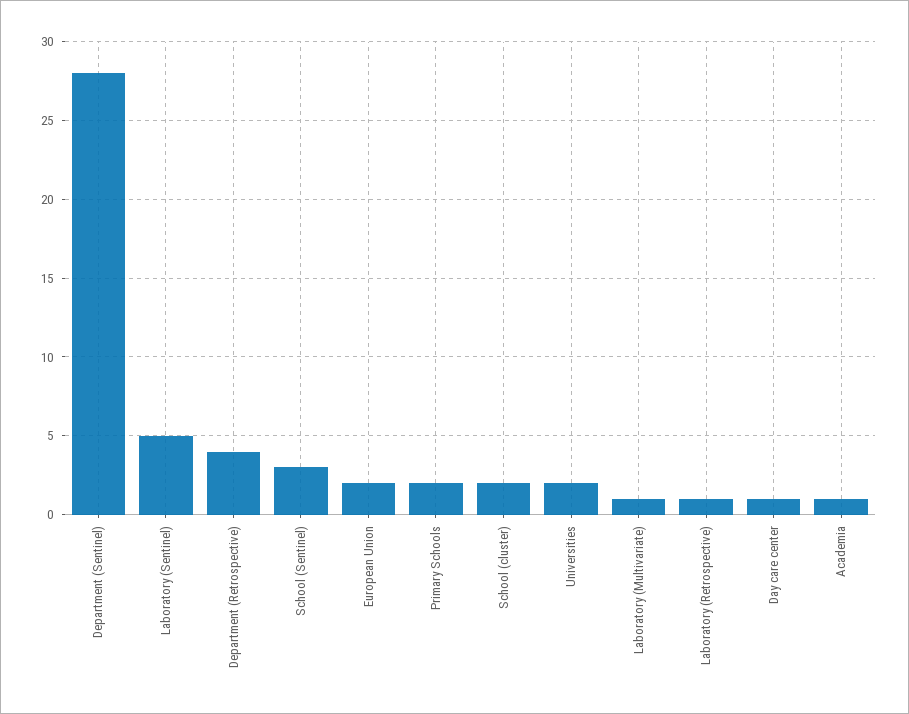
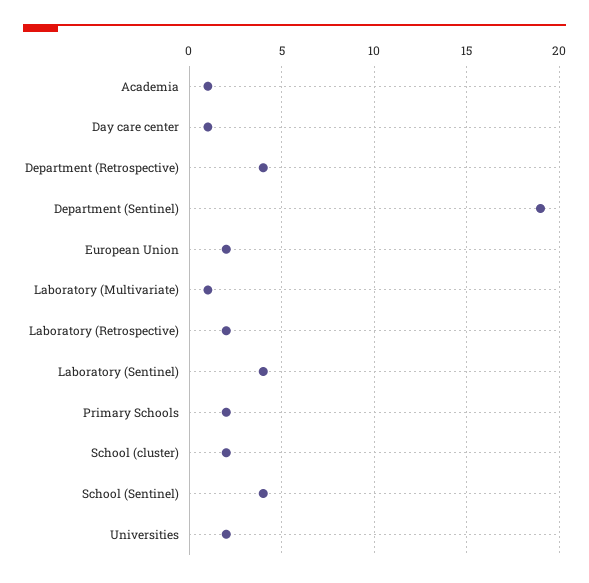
Department (Sentinel): 28 -> 19
Laboratory (Sentinel): 5 -> 4
School (Sentinel): 3 -> 4
Laboratory (Retrospective): 1 -> 2

